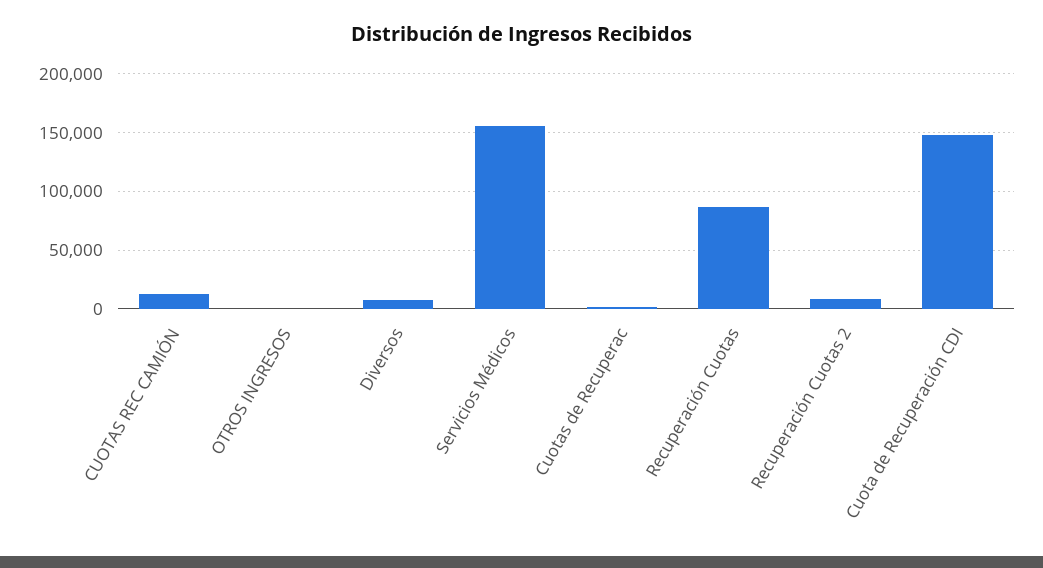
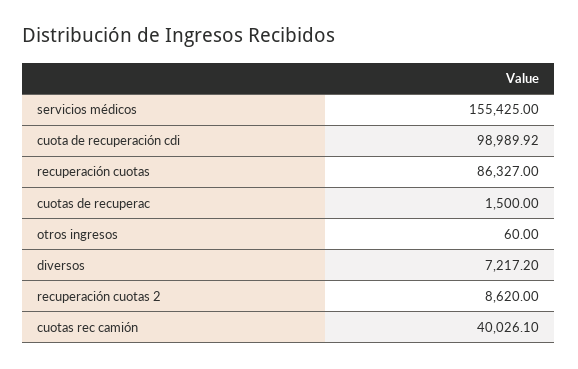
CUOTAS REC CAMIÓN: 10000 -> 40026.1
Cuota de Recuperación CDI: 150000 -> 98989.92

